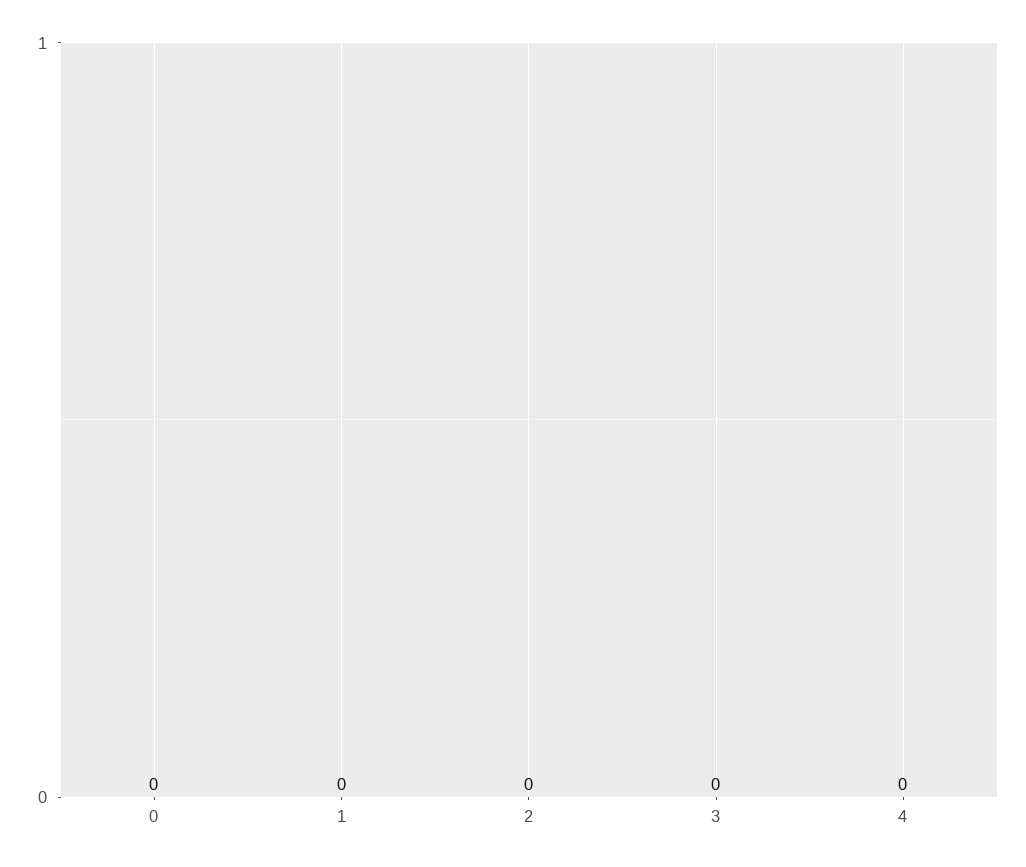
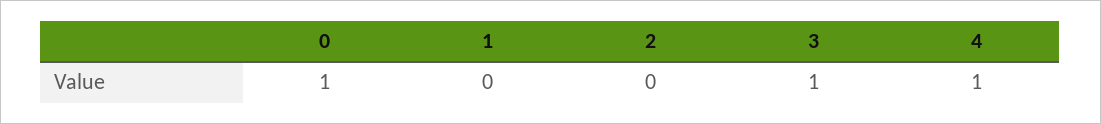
0: 0 -> 1
3: 0 -> 1
4: 0 -> 1

